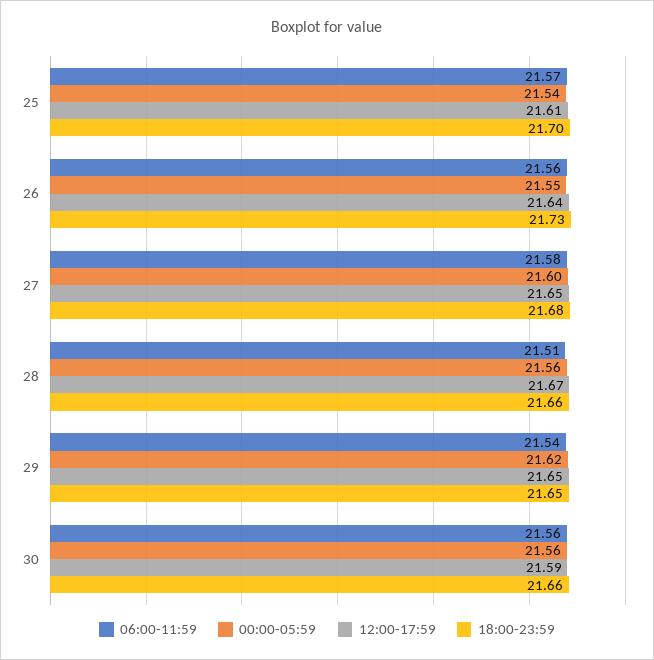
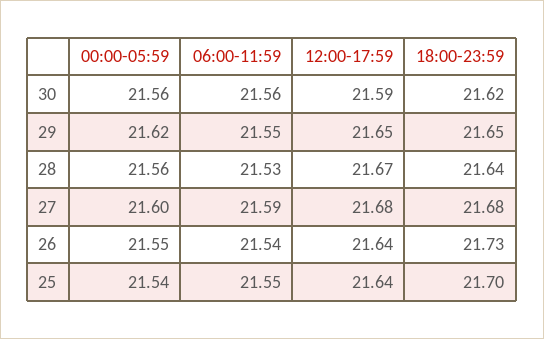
06:00-11:59, 25: 21.57 -> 21.55
12:00-17:59, 25: 21.61 -> 21.64
06:00-11:59, 26: 21.56 -> 21.54
06:00-11:59, 27: 21.58 -> 21.59
12:00-17:59, 27: 21.65 -> 21.68
06:00-11:59, 28: 21.51 -> 21.53
18:00-23:59, 28: 21.66 -> 21.64
06:00-11:59, 29: 21.54 -> 21.55
18:00-23:59, 30: 21.66 -> 21.62

